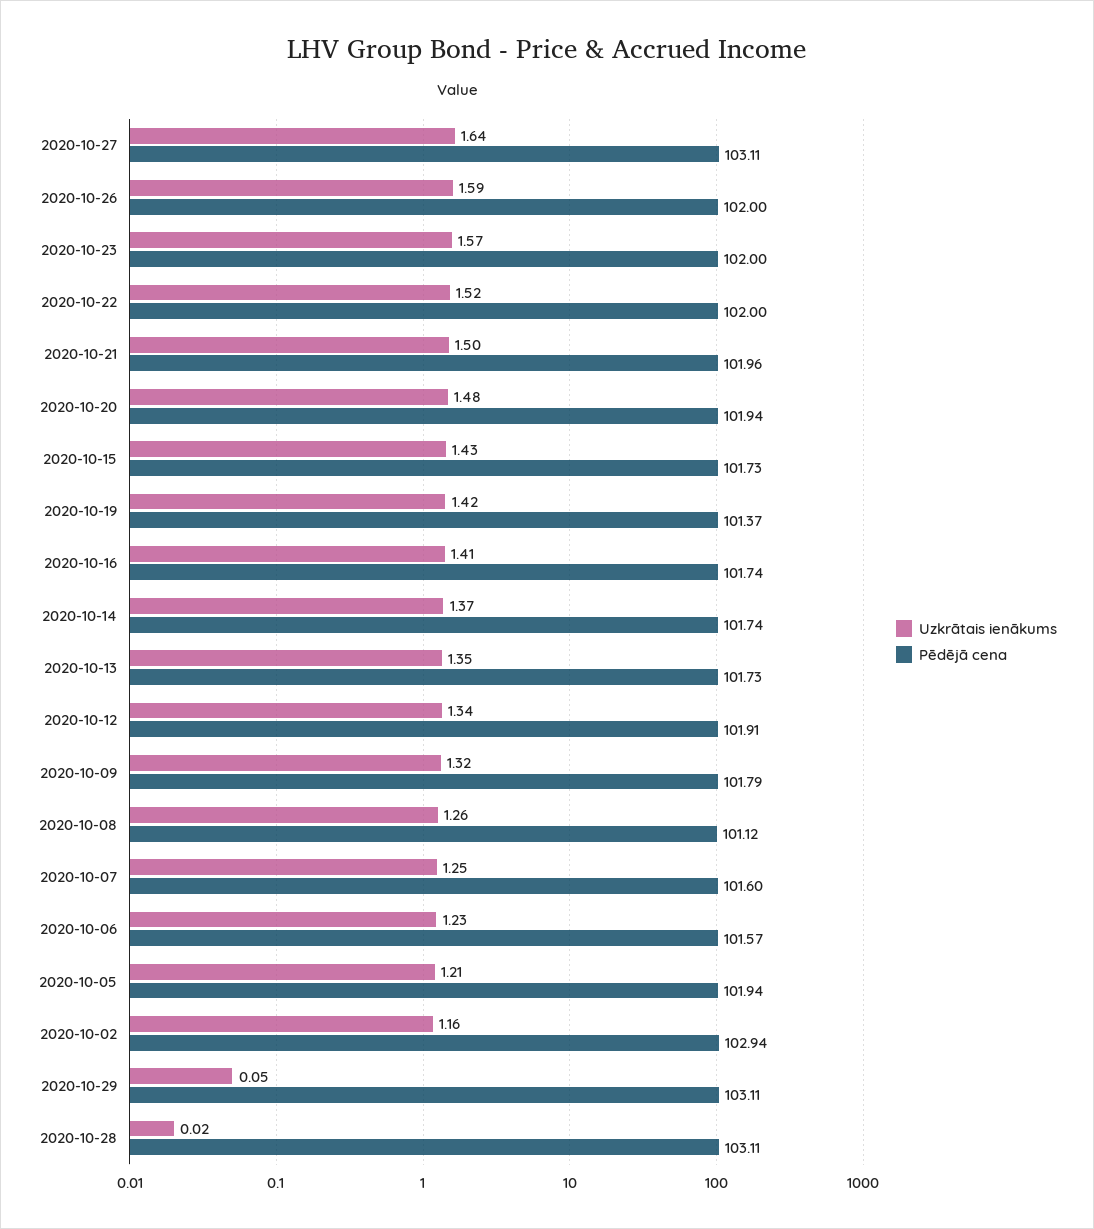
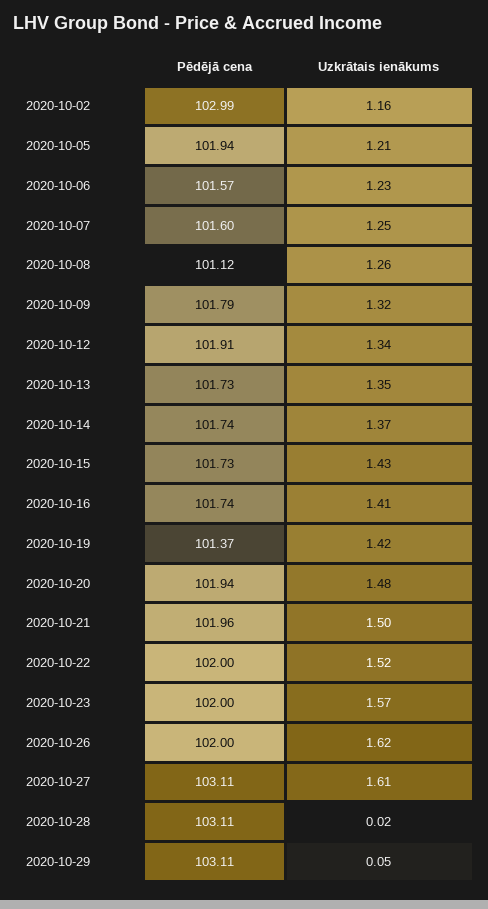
Uzkrātais ienākums, 2020-10-27: 1.64 -> 1.61
Uzkrātais ienākums, 2020-10-26: 1.59 -> 1.62
Pēdējā cena, 2020-10-02: 102.94 -> 102.99

